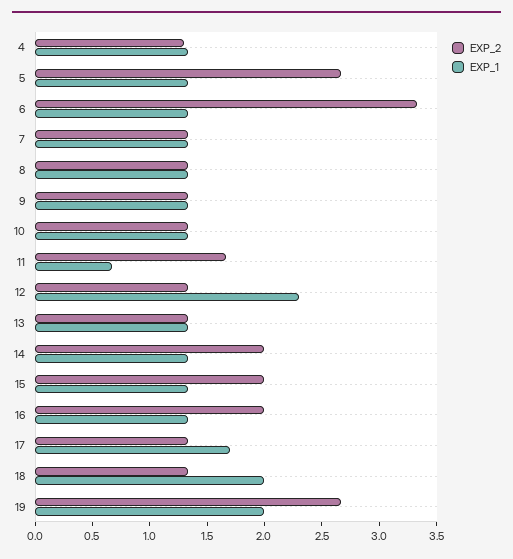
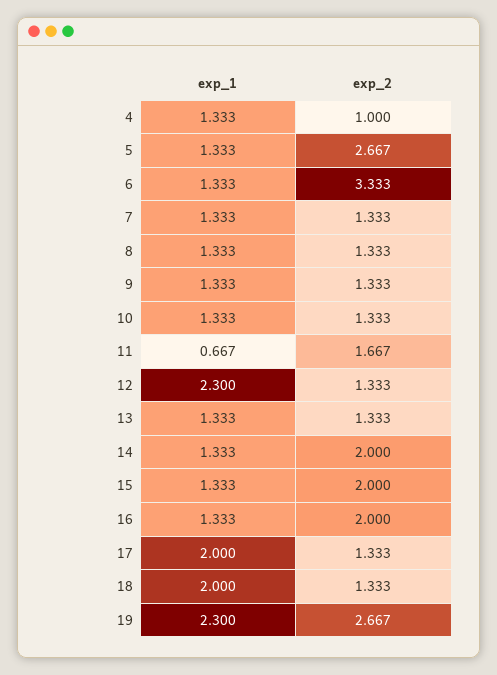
EXP_2, 4: 1.3 -> 1
EXP_1, 17: 1.7 -> 2
EXP_1, 19: 2 -> 2.3

